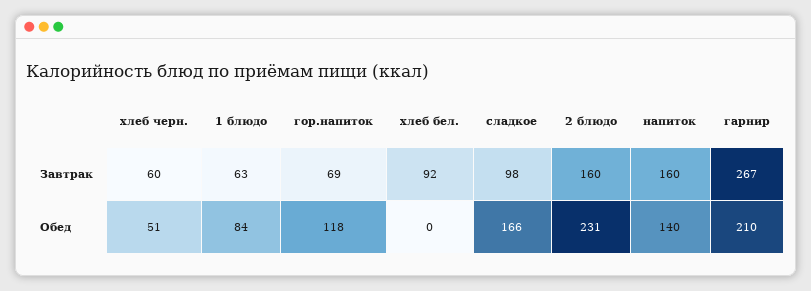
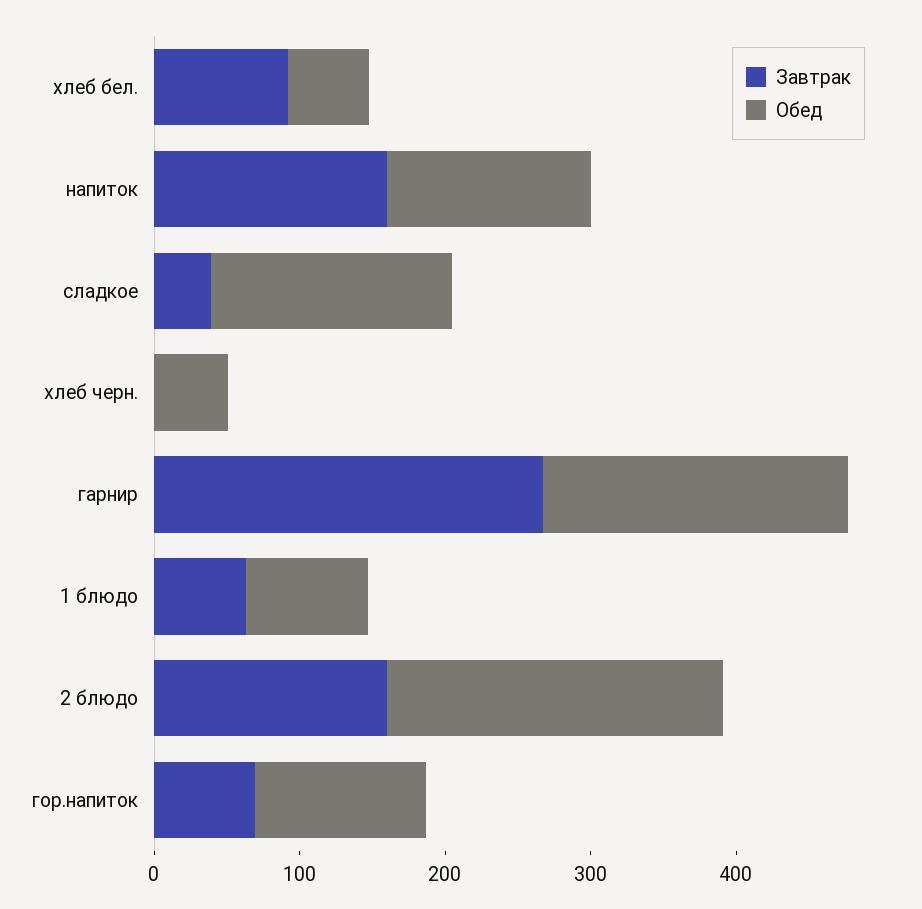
Завтрак, хлеб черн.: 60 -> 0
Завтрак, сладкое: 98 -> 40
Обед, хлеб бел.: 0 -> 60

